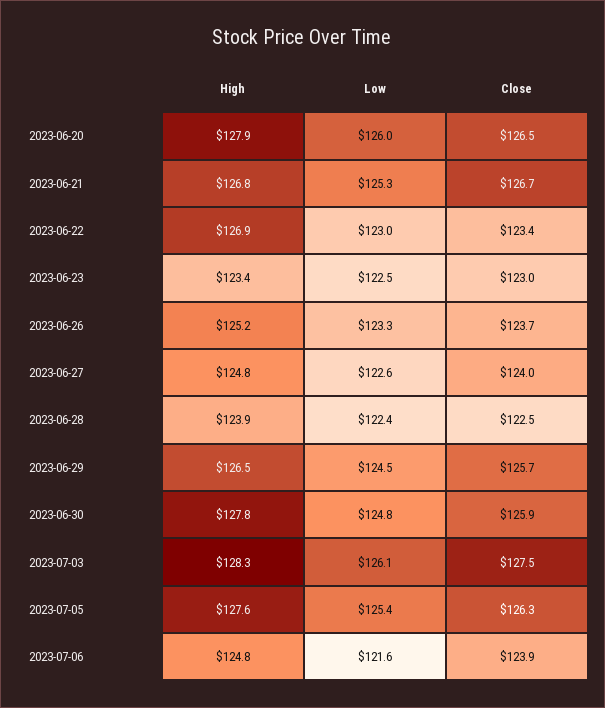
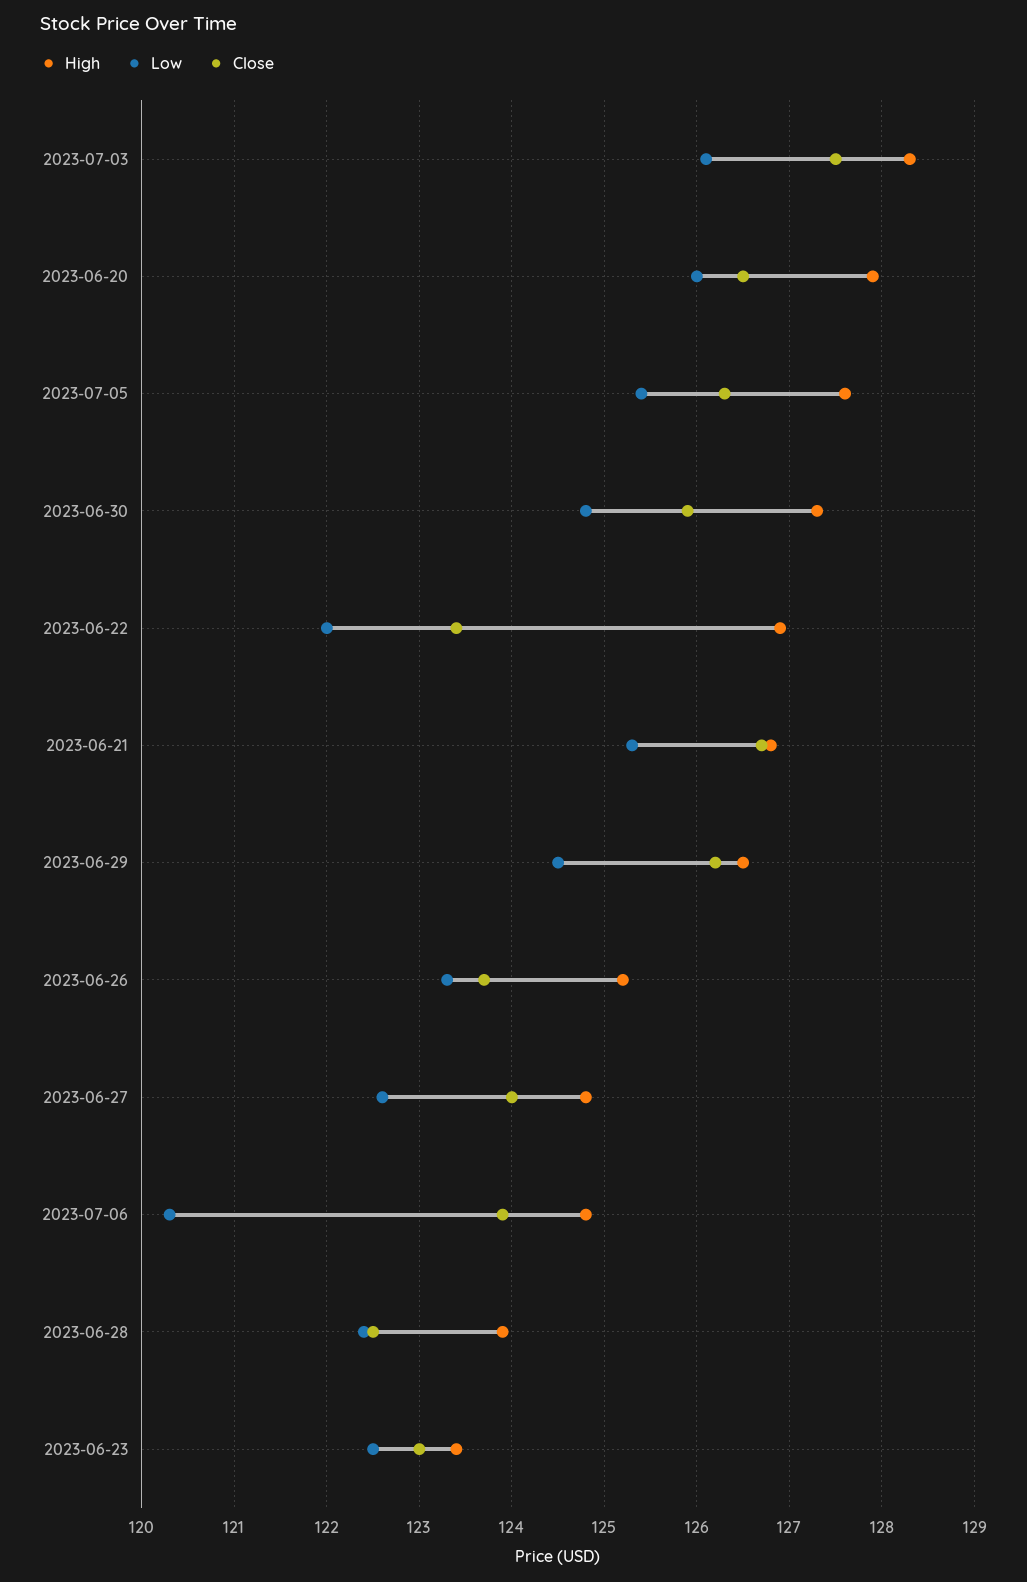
Low, 2023-06-22: 123 -> 122
Close, 2023-06-29: 125.7 -> 126.2
High, 2023-06-30: 127.8 -> 127.3
Low, 2023-07-06: 121.6 -> 120.3

